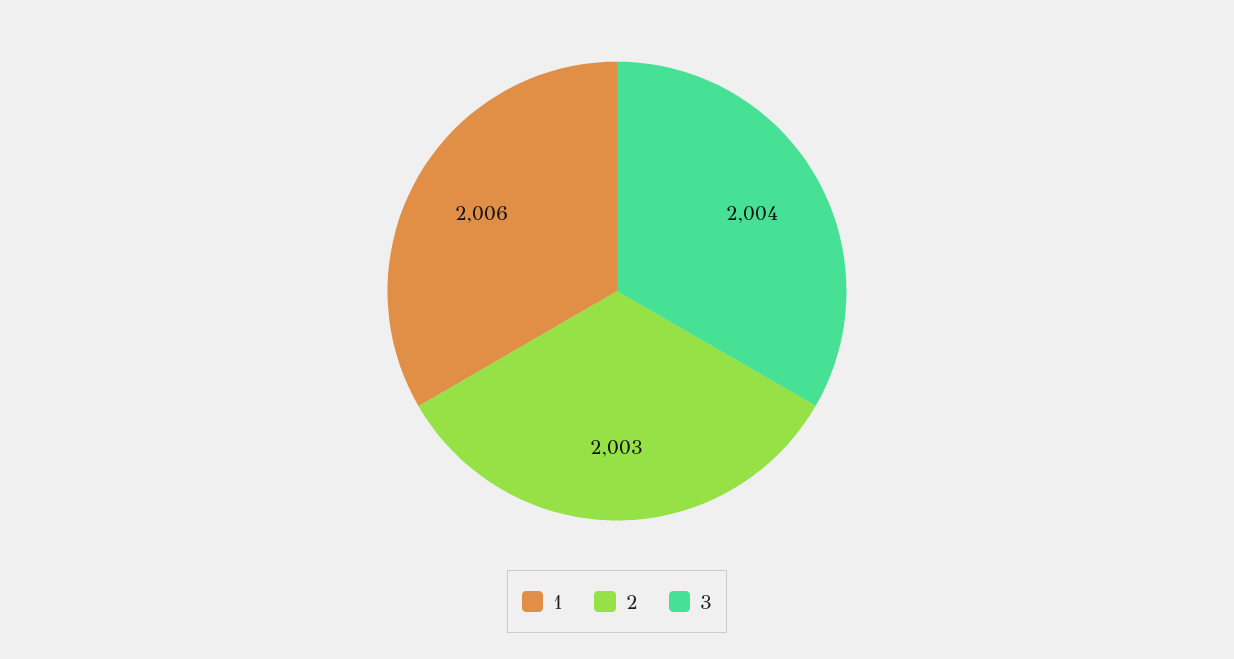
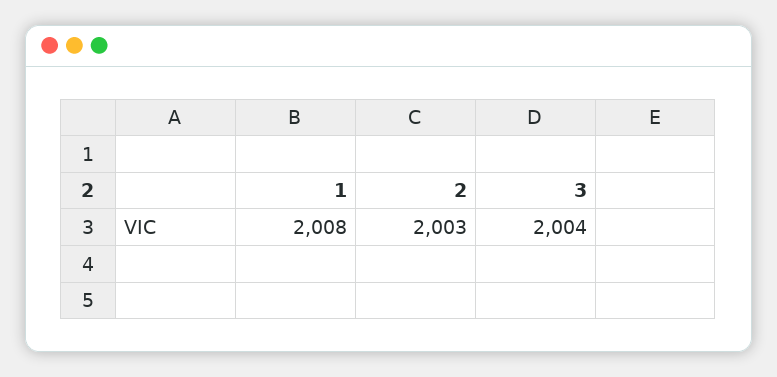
1: 2006 -> 2008

